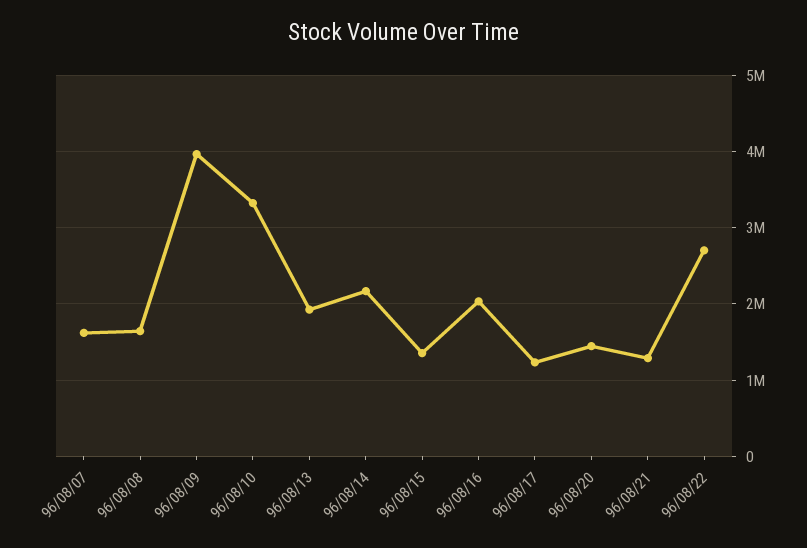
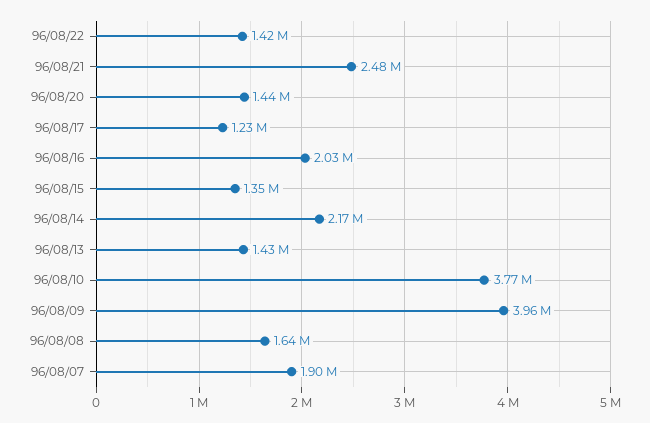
96/08/07: 1600000 -> 1900000
96/08/10: 3300000 -> 3770000
96/08/13: 1900000 -> 1430000
96/08/21: 1300000 -> 2480000
96/08/22: 2700000 -> 1420000

